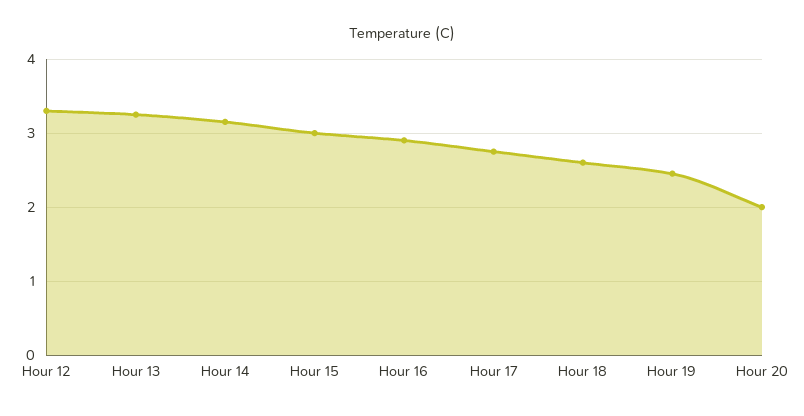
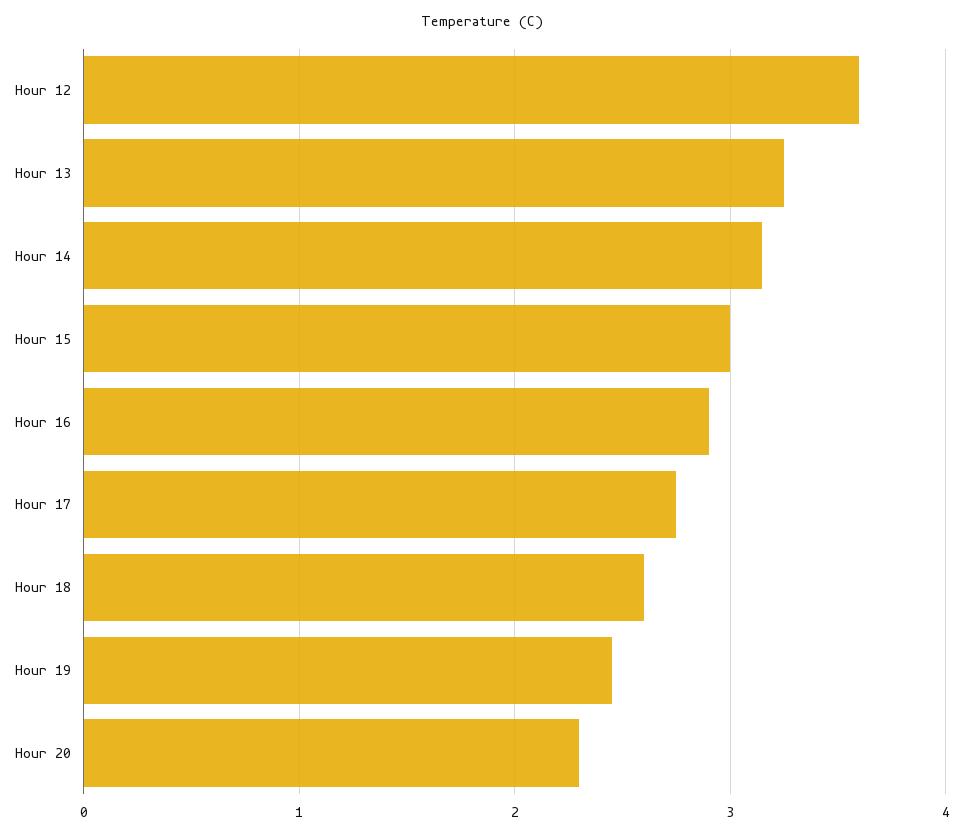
Hour 12: 3.3 -> 3.6
Hour 20: 2 -> 2.3

